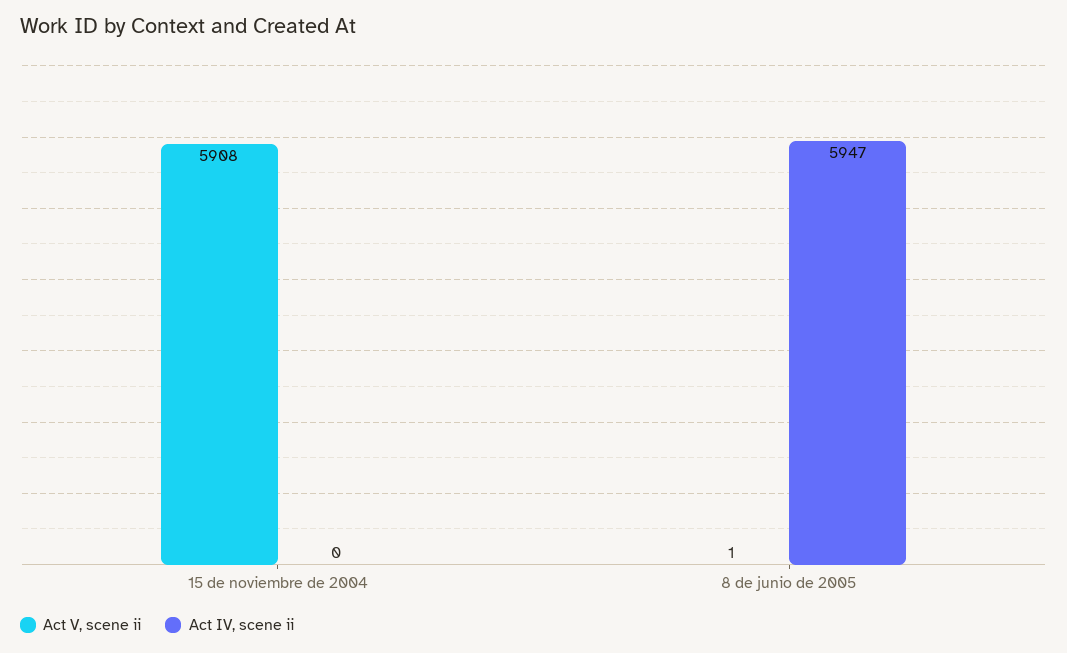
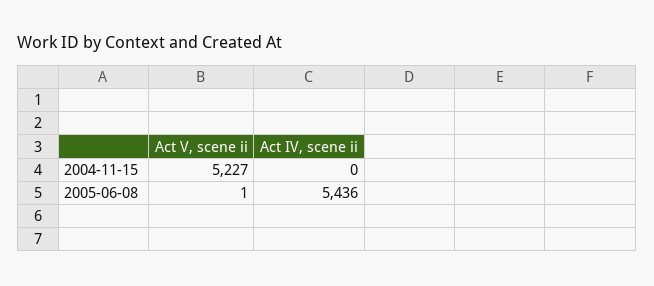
Act V, scene ii, 15 de noviembre de 2004: 5908 -> 5227
Act IV, scene ii, 8 de junio de 2005: 5947 -> 5436

